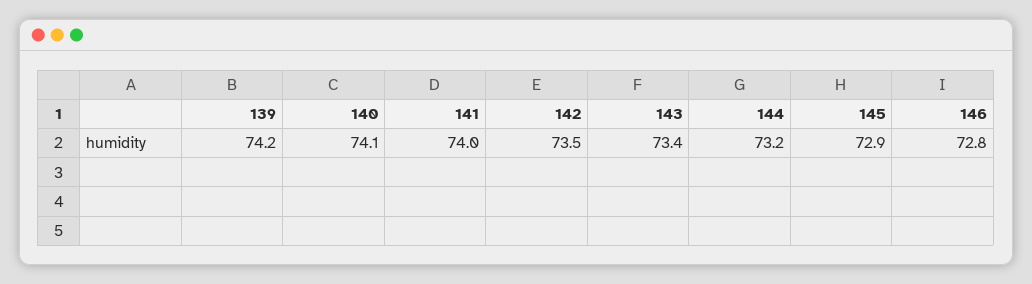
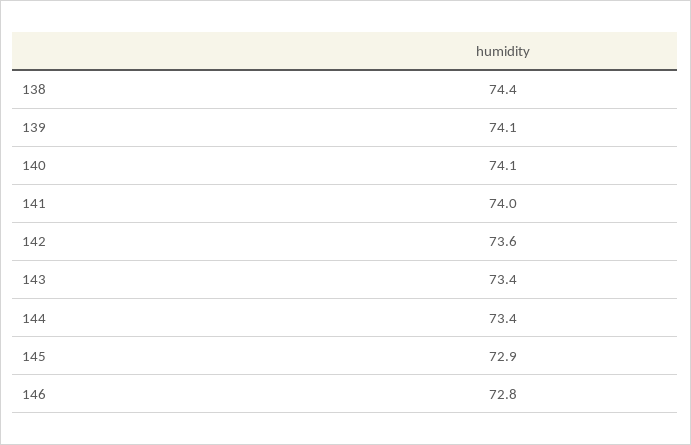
139: 74.2 -> 74.1
142: 73.5 -> 73.6
144: 73.2 -> 73.4
138: none -> 74.4

